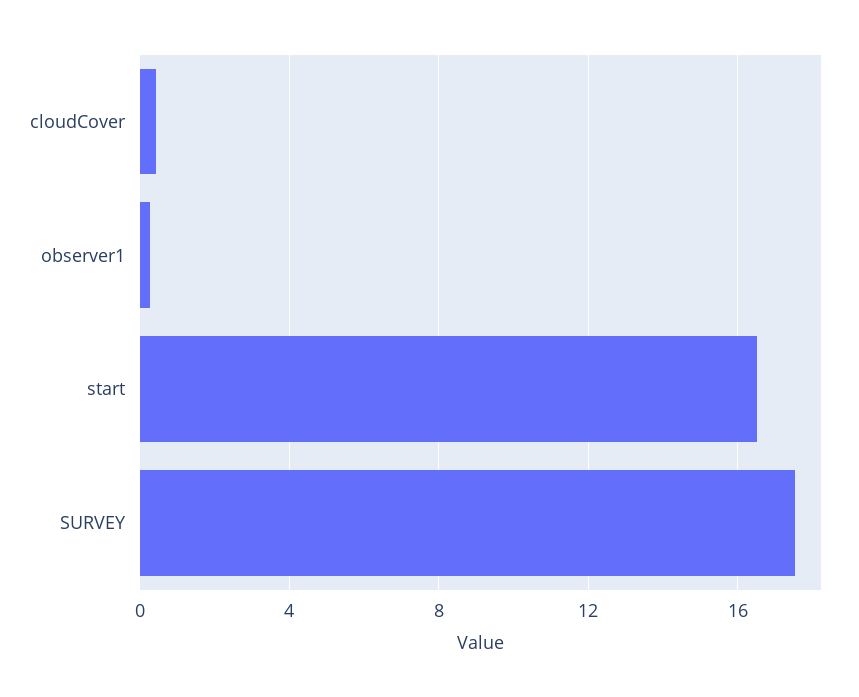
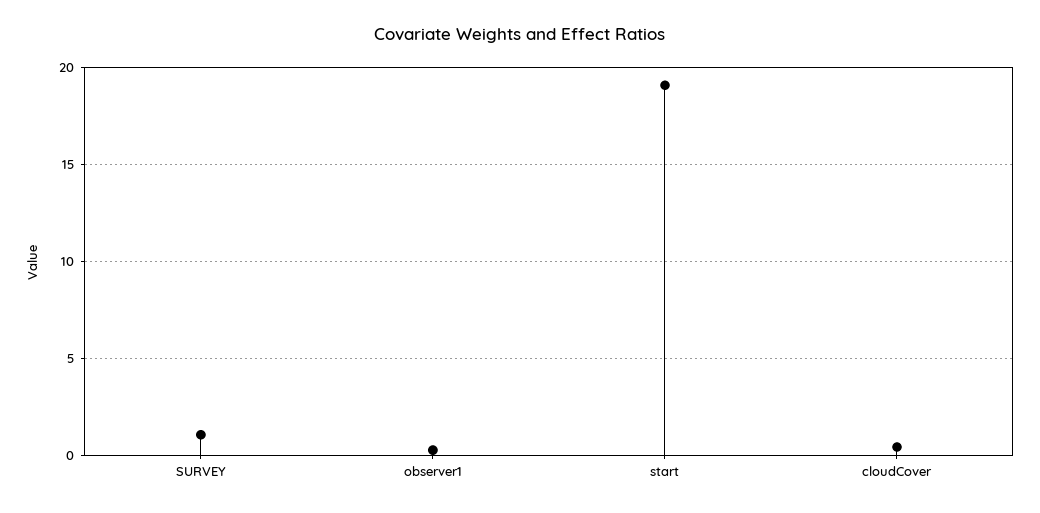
start: 16.5 -> 19
SURVEY: 17.5 -> 1

